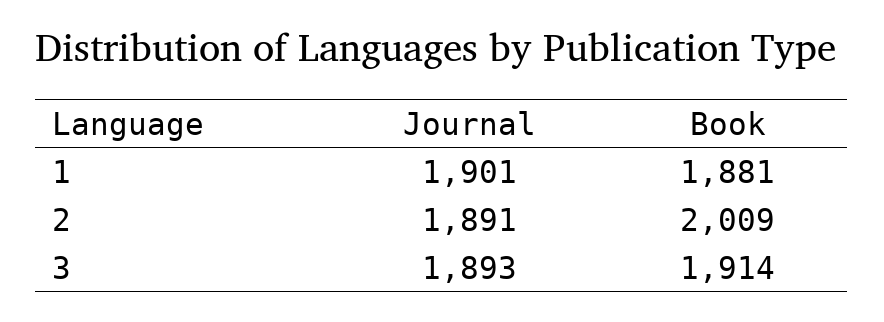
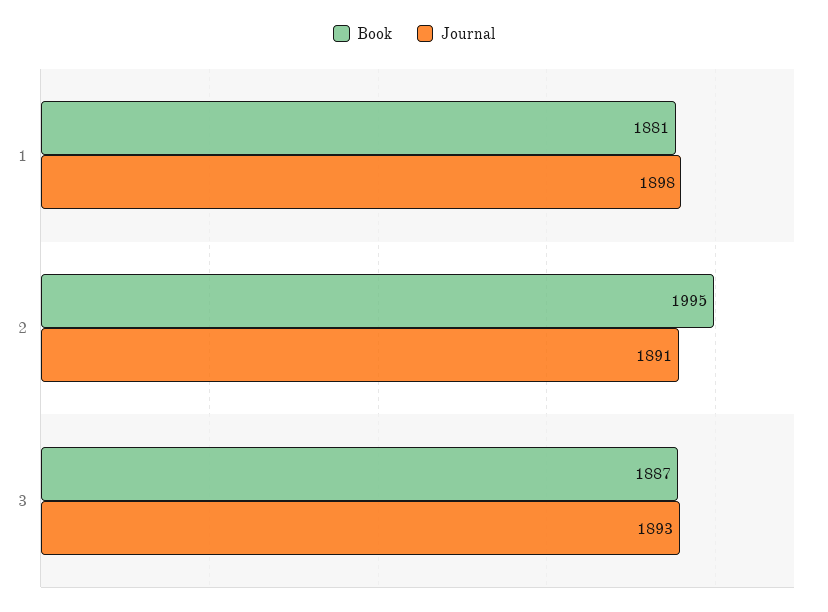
Journal, 1: 1901 -> 1898
Book, 2: 2009 -> 1995
Book, 3: 1914 -> 1887

